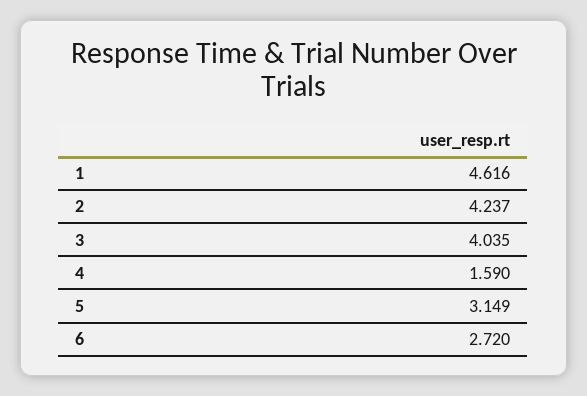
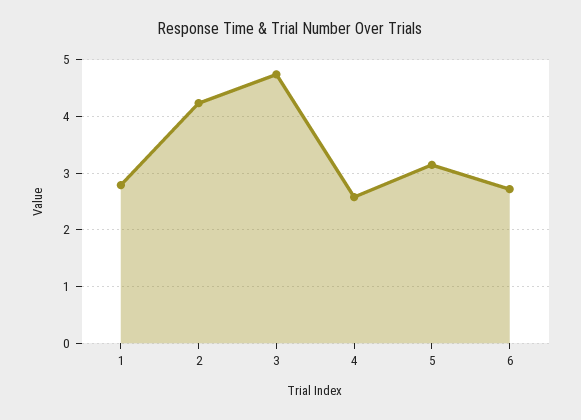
1: 4.616 -> 2.8
3: 4.035 -> 4.8
4: 1.59 -> 2.6

